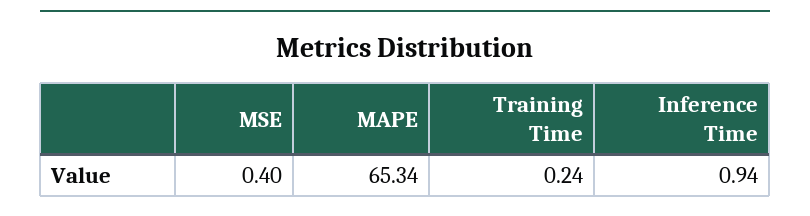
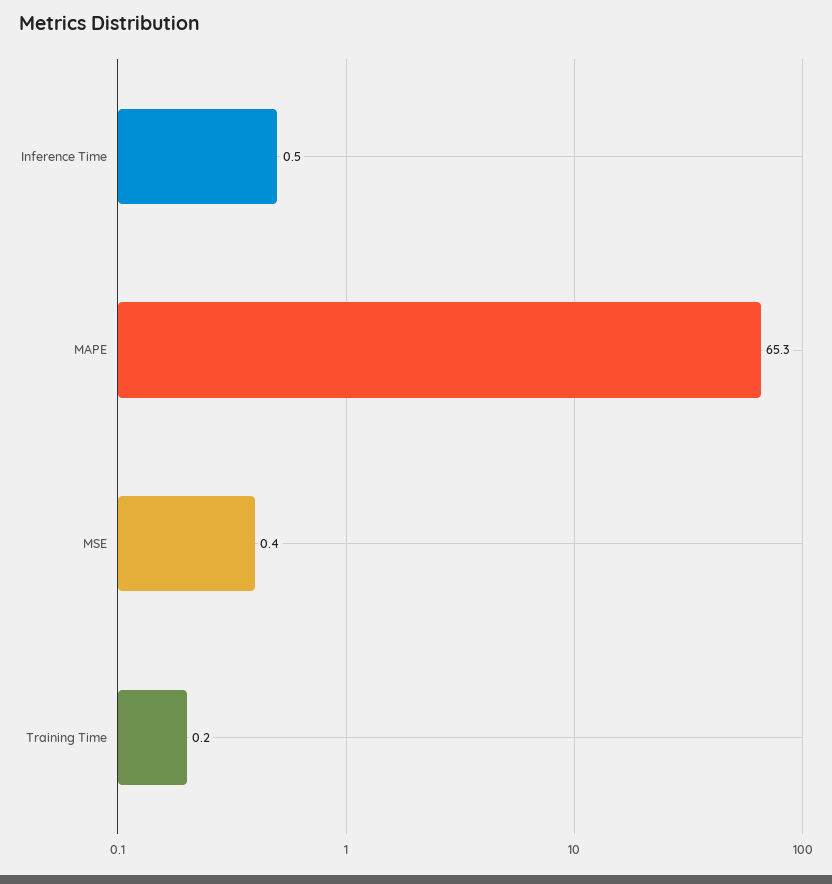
Inference Time: 0.94 -> 0.5

